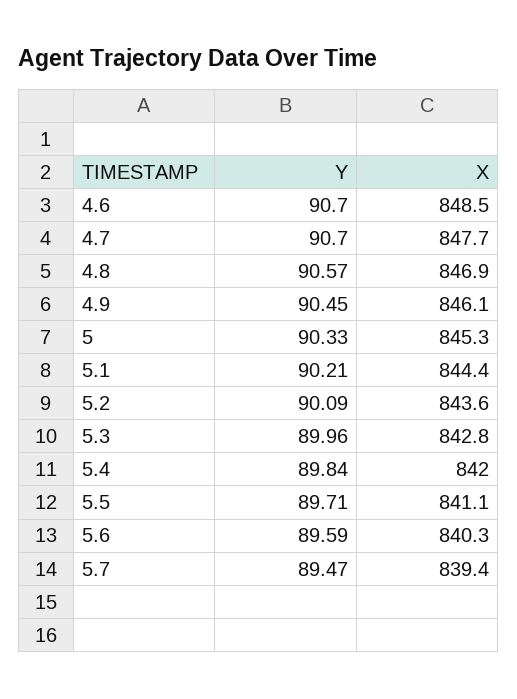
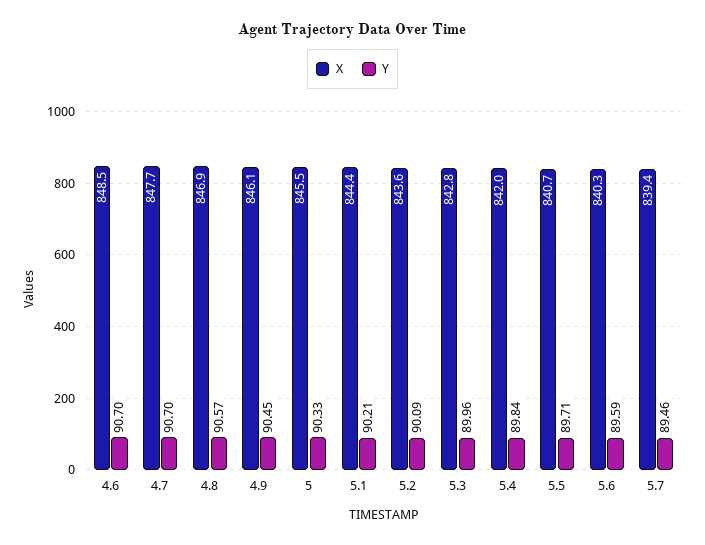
X, 5: 845.3 -> 845.5
X, 5.5: 841.1 -> 840.7
Y, 5.7: 89.47 -> 89.46

